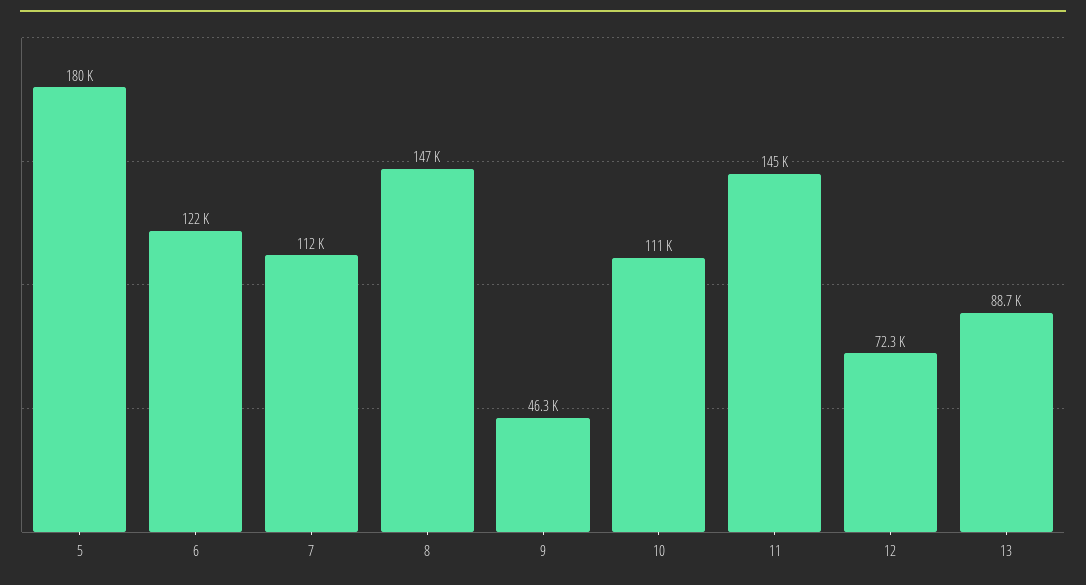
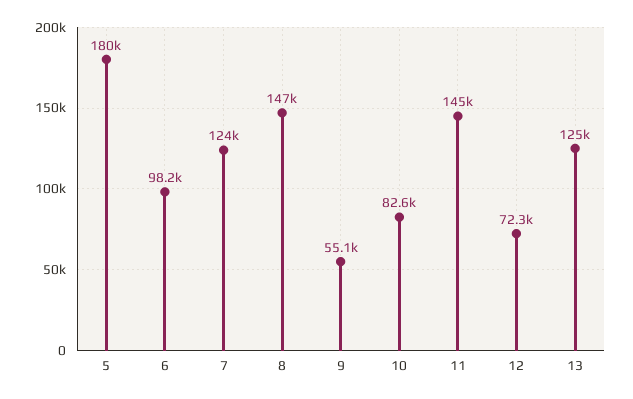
6: 122000 -> 98200
7: 112000 -> 124000
9: 46300 -> 55100
10: 111000 -> 82600
13: 88700 -> 125000

